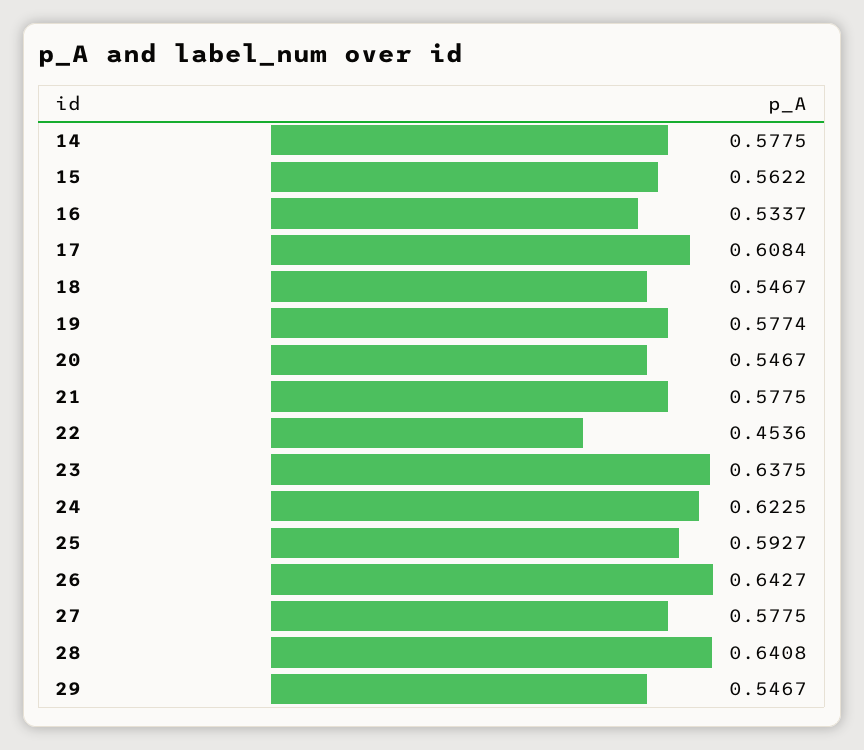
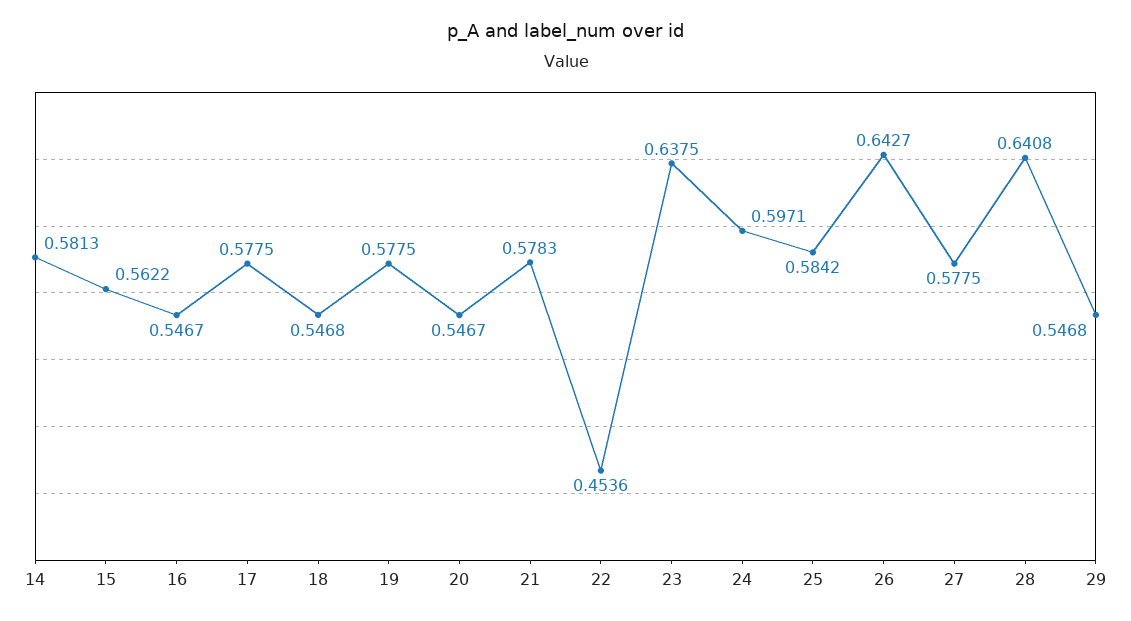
14: 0.5775 -> 0.5813
16: 0.5337 -> 0.5467
17: 0.6084 -> 0.5775
18: 0.5467 -> 0.5468
19: 0.5774 -> 0.5775
21: 0.5775 -> 0.5783
24: 0.6225 -> 0.5971
25: 0.5927 -> 0.5842
29: 0.5467 -> 0.5468

